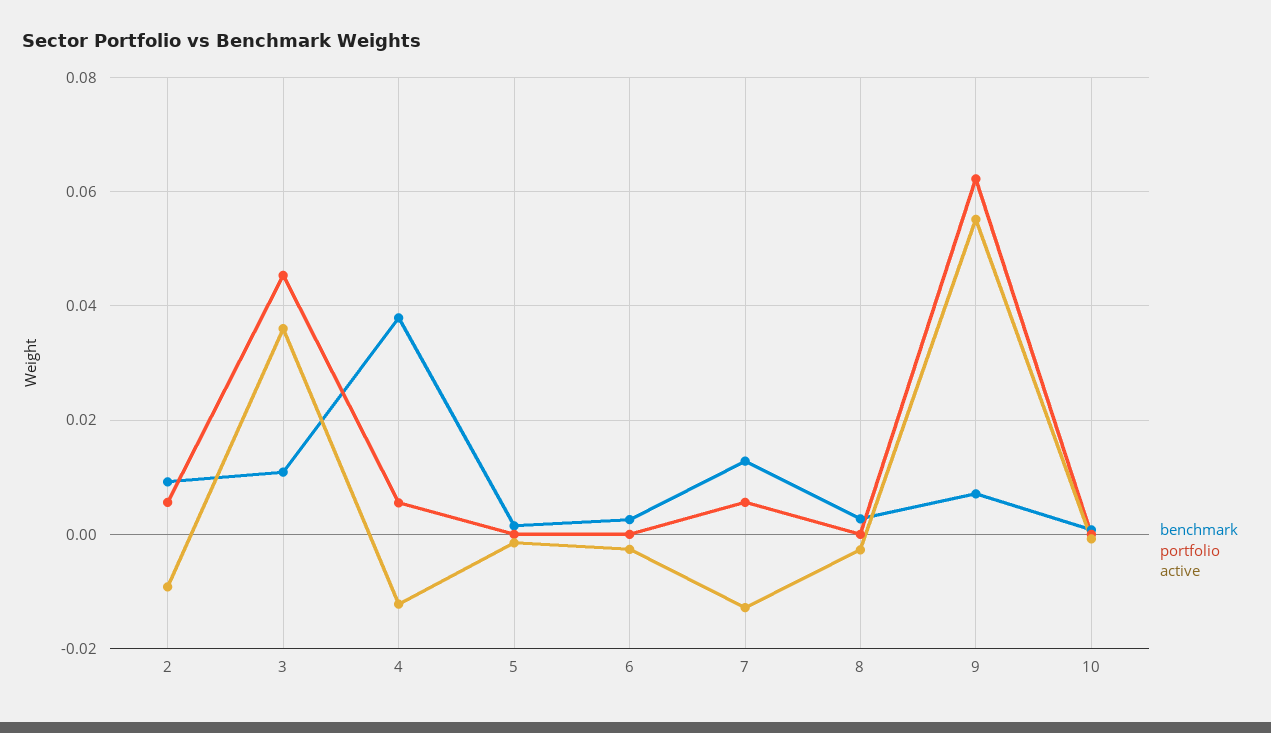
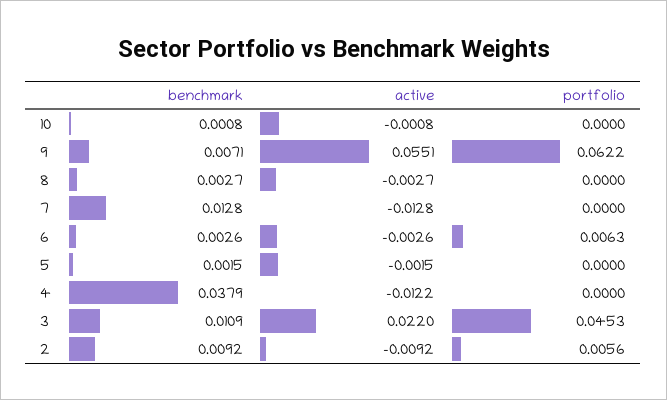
active, 3: 0.036 -> 0.022
portfolio, 4: 0.006 -> 0
portfolio, 6: 0 -> 0.0063
portfolio, 7: 0.006 -> 0

